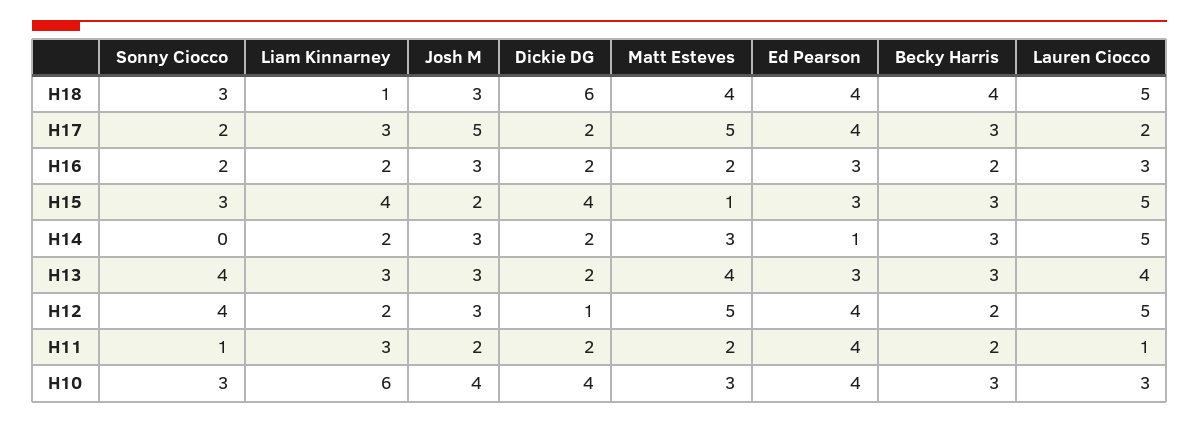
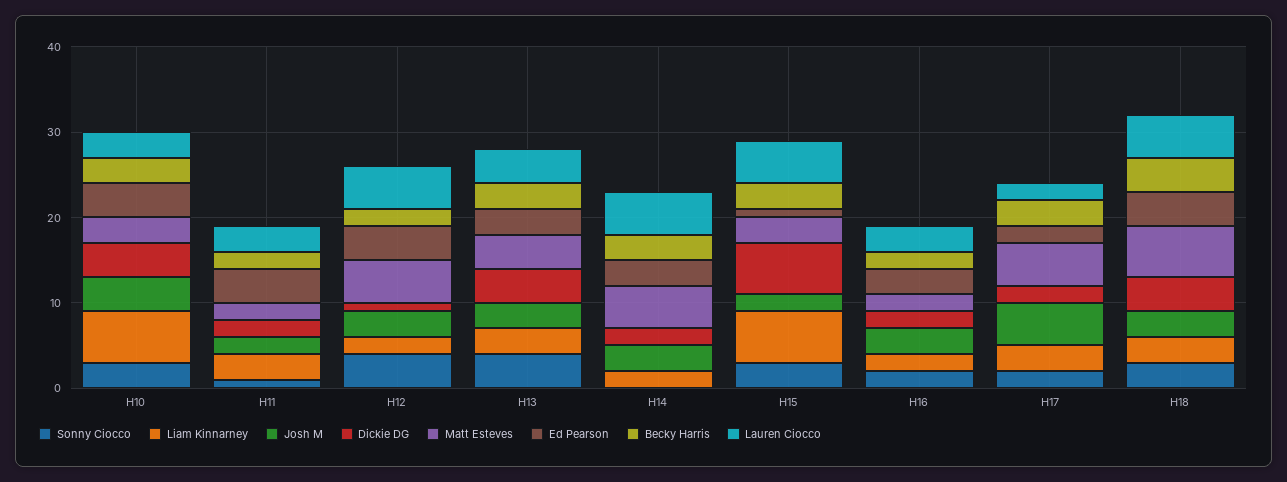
Liam Kinnarney, H18: 1 -> 3
Dickie DG, H18: 6 -> 4
Matt Esteves, H18: 4 -> 6
Ed Pearson, H17: 4 -> 2
Liam Kinnarney, H15: 4 -> 6
Dickie DG, H15: 4 -> 6
Matt Esteves, H15: 1 -> 3
Ed Pearson, H15: 3 -> 1
Matt Esteves, H14: 3 -> 5
Ed Pearson, H14: 1 -> 3
Dickie DG, H13: 2 -> 4
Lauren Ciocco, H11: 1 -> 3

